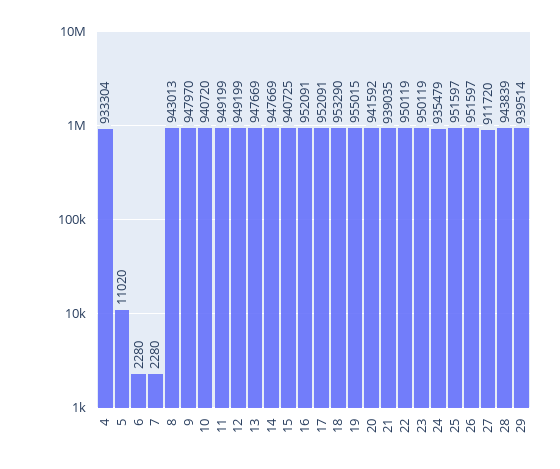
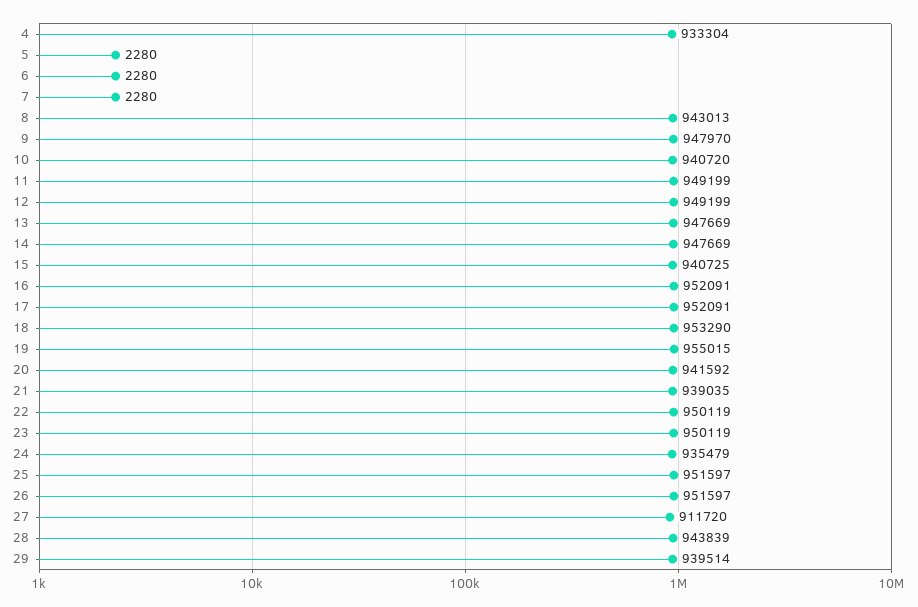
5: 11020 -> 2280

